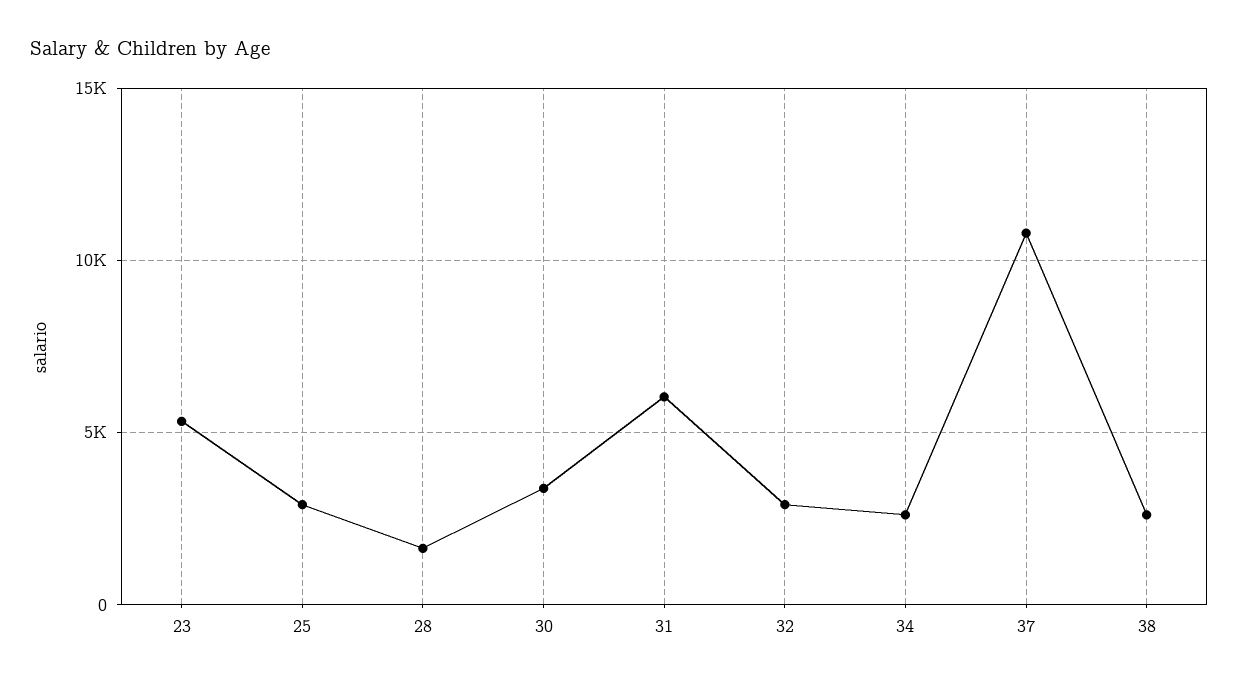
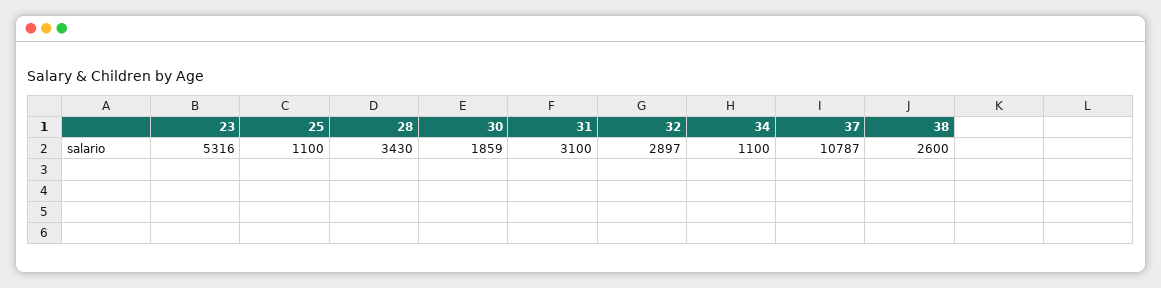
25: 3000 -> 1100
28: 1500 -> 3430
30: 3500 -> 1859
31: 6000 -> 3100
34: 2500 -> 1100

